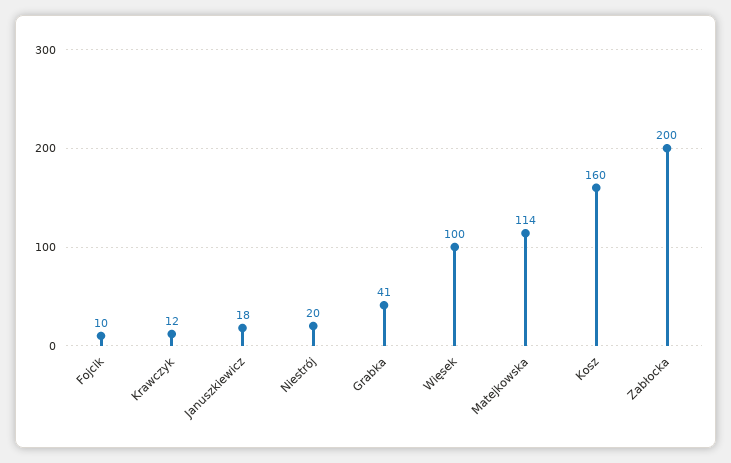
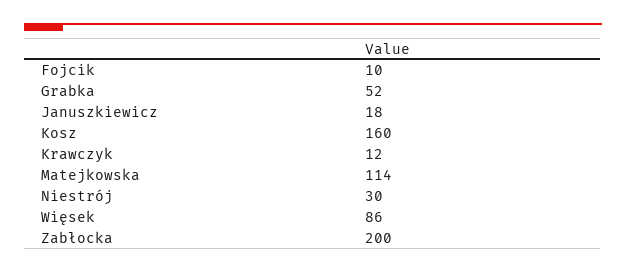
Niestrój: 20 -> 30
Grabka: 41 -> 52
Więsek: 100 -> 86

